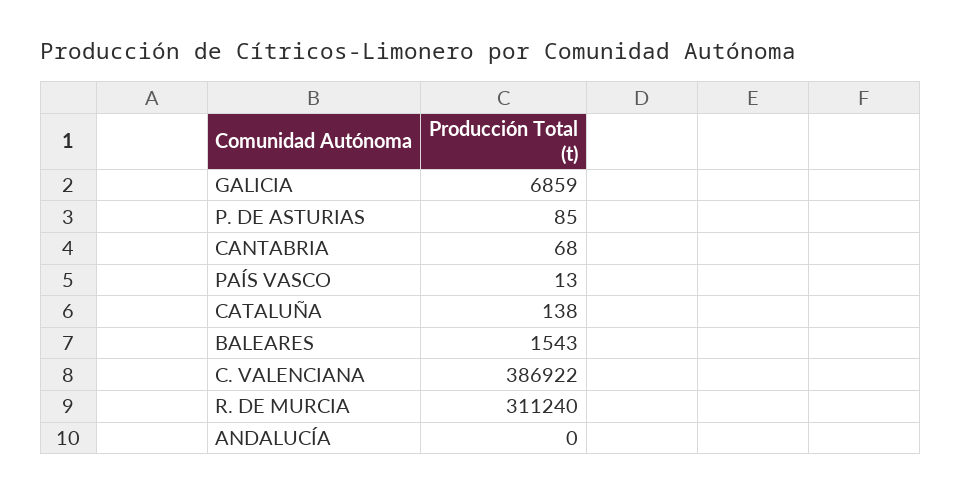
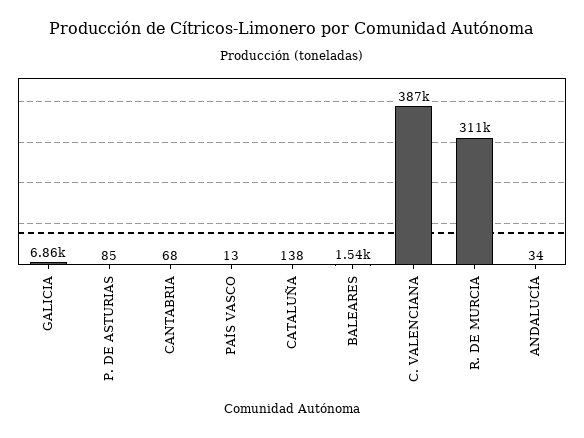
ANDALUCÍA: 0 -> 34

